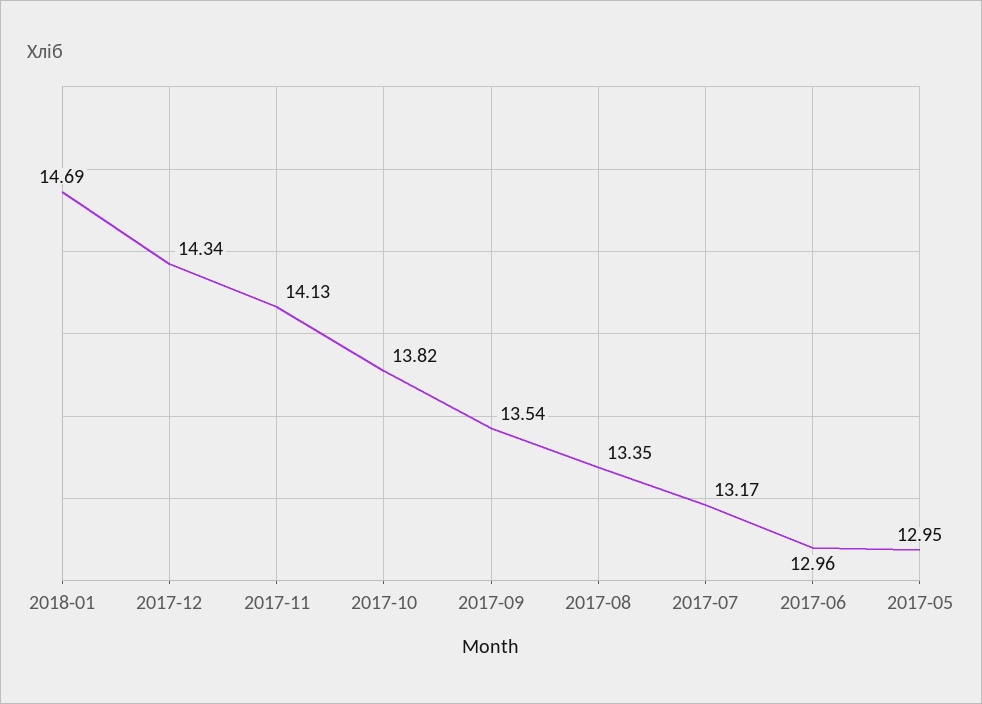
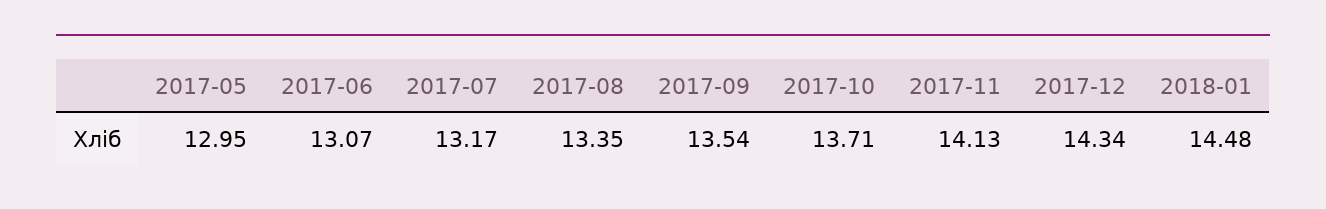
2018-01: 14.69 -> 14.48
2017-10: 13.82 -> 13.71
2017-06: 12.96 -> 13.07

